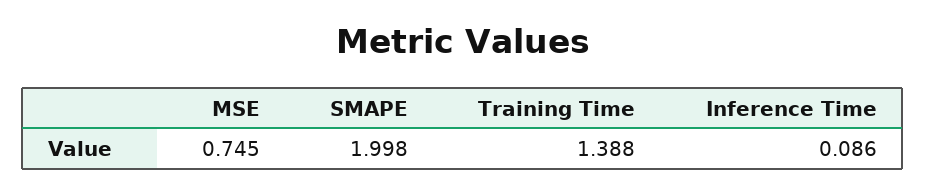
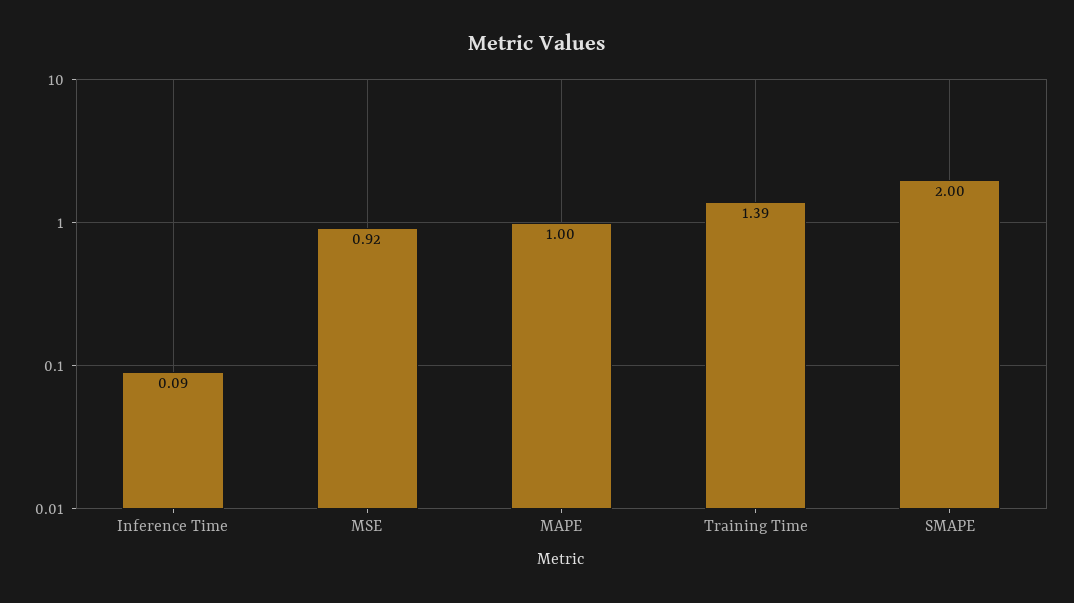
MSE: 0.745 -> 0.92
MAPE: none -> 1

